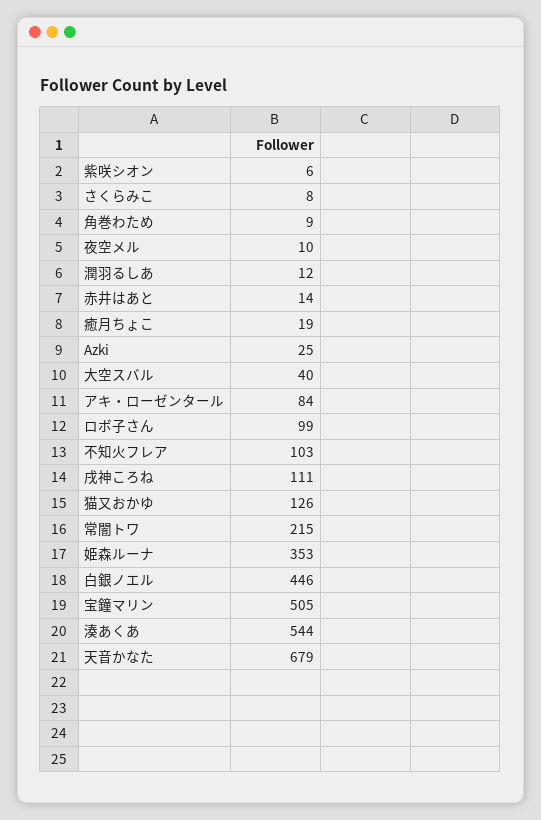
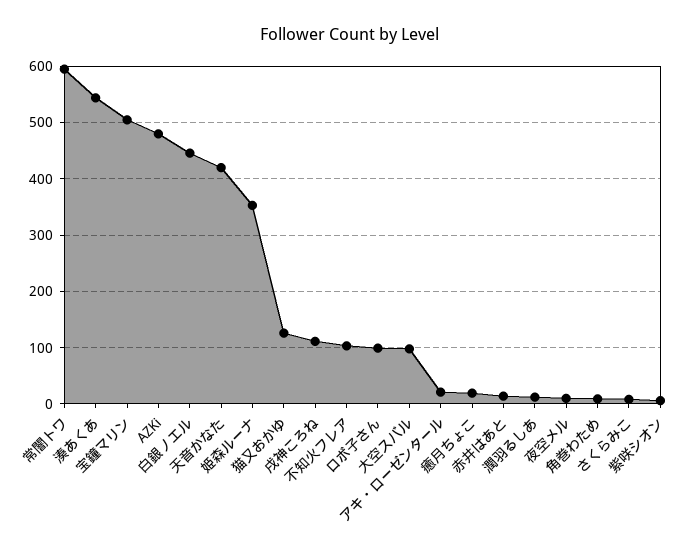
Azki: 25 -> 480
大空スバル: 40 -> 100
アキ・ローゼンタール: 84 -> 20
常闇トワ: 215 -> 600
天音かなた: 679 -> 420

